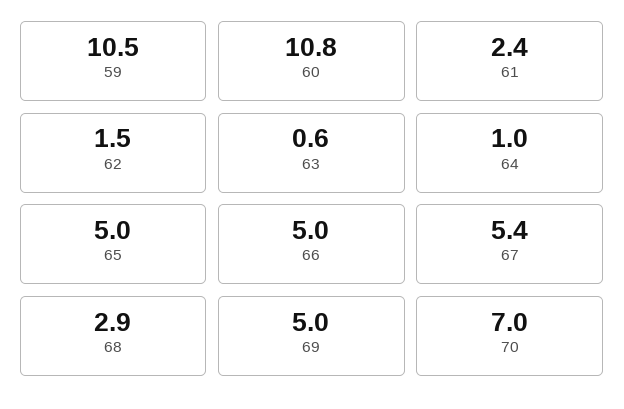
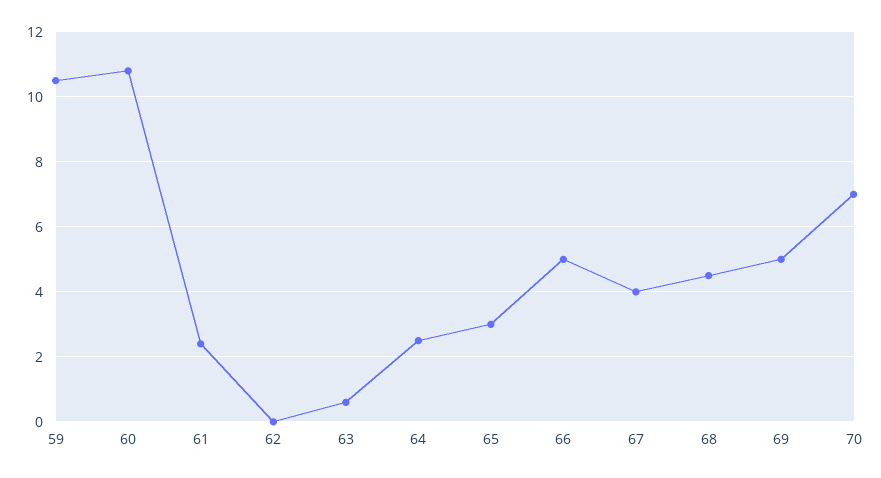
62: 1.5 -> 0
64: 1 -> 2.5
65: 5 -> 3
67: 5.4 -> 4
68: 2.9 -> 4.5

